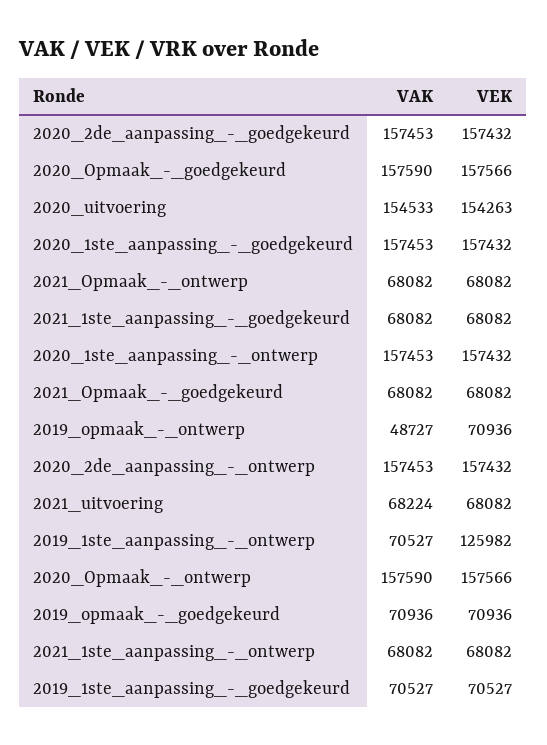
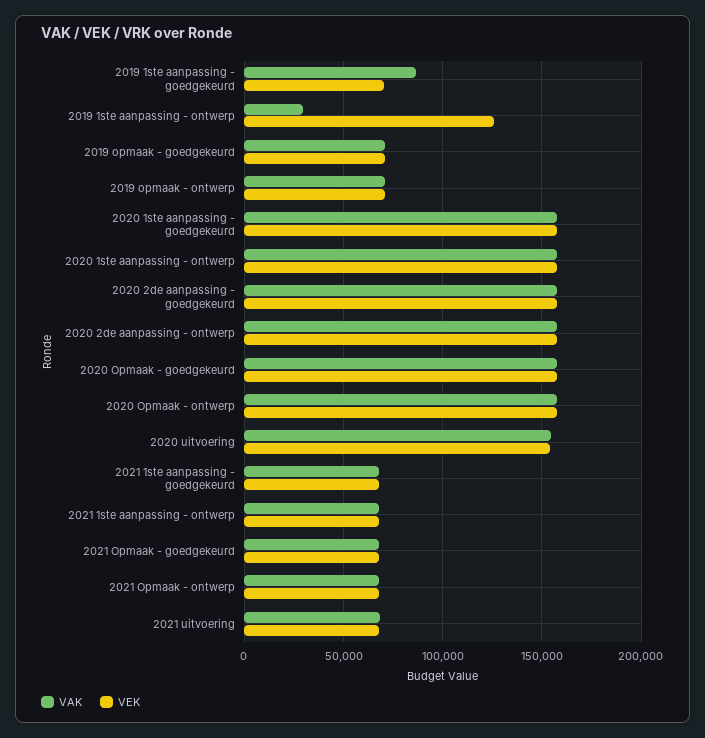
VAK, 2019_opmaak_-_ontwerp: 48727 -> 70000
VAK, 2019_1ste_aanpassing_-_ontwerp: 70527 -> 30000
VAK, 2019_1ste_aanpassing_-_goedgekeurd: 70527 -> 85000

